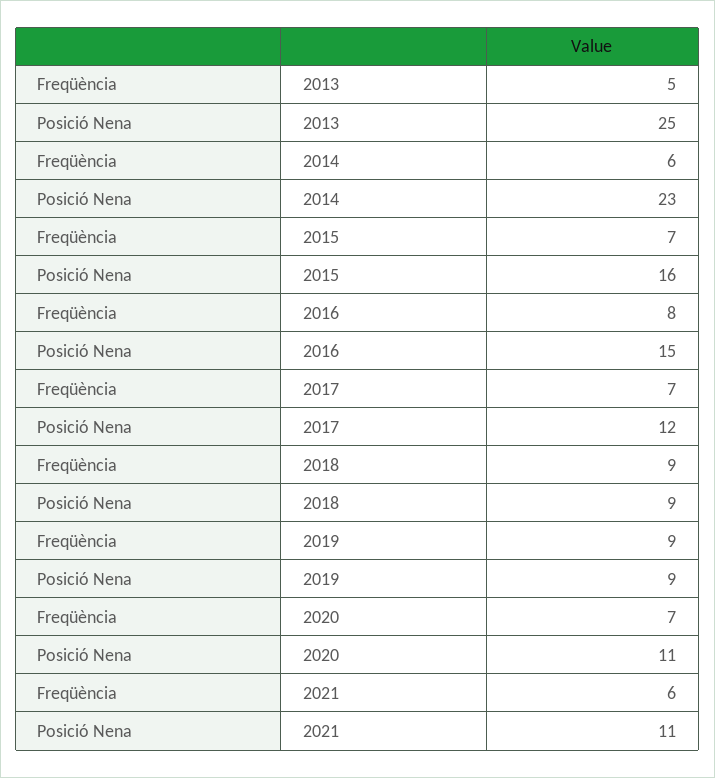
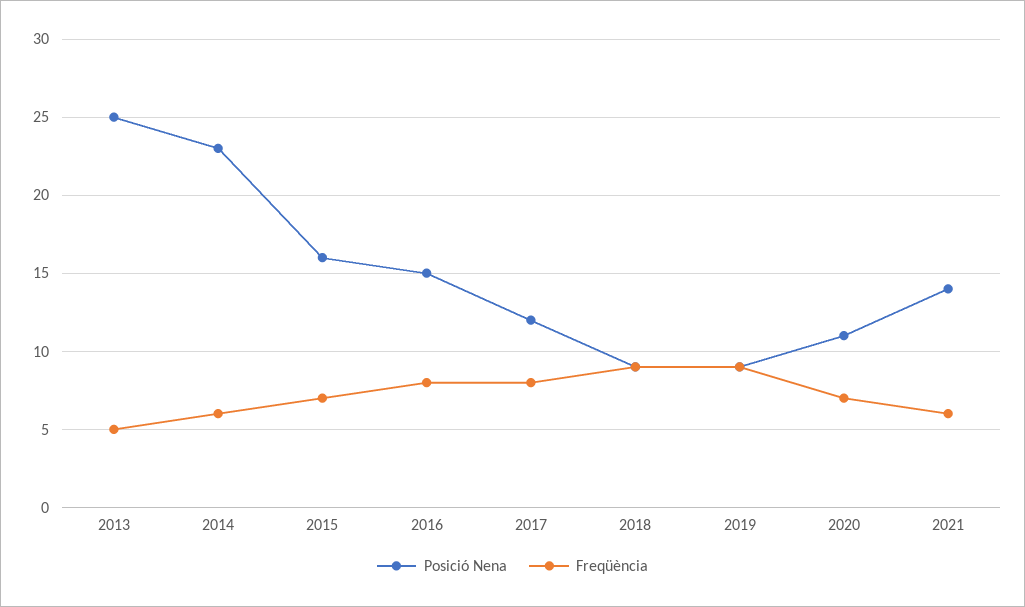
Freqüència, 2017: 7 -> 8
Posició Nena, 2021: 11 -> 14

